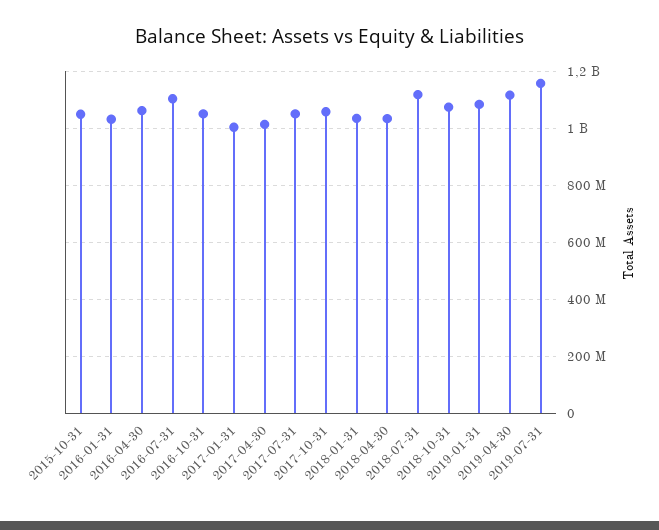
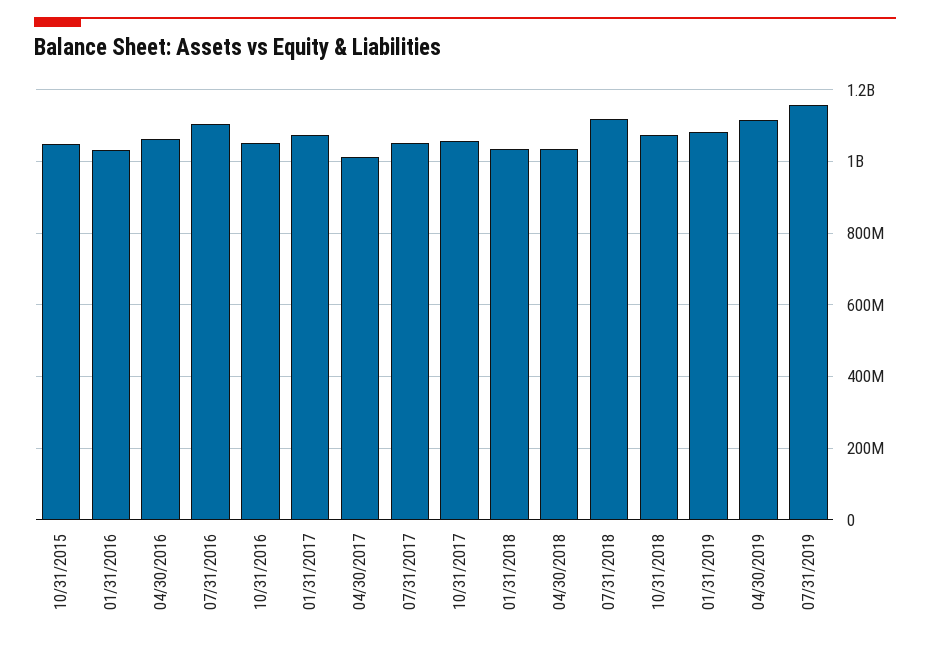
2017-01-31: 1000000000 -> 1080000000

